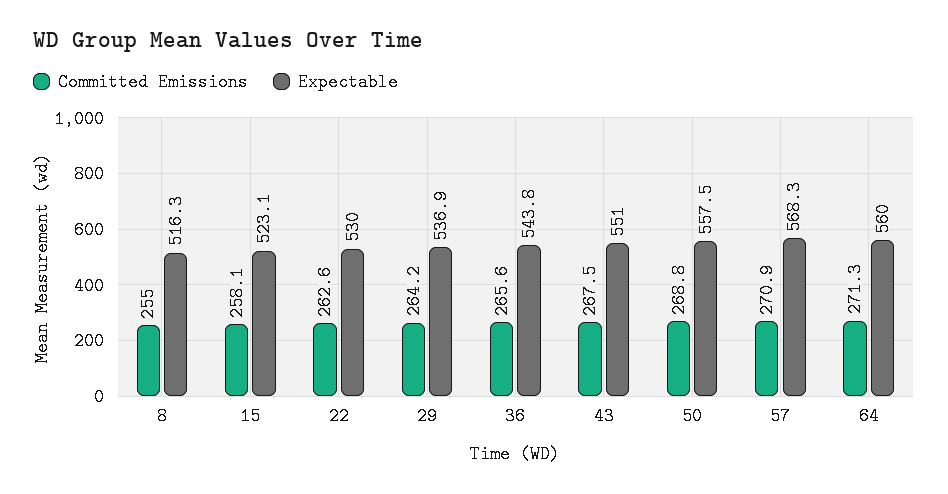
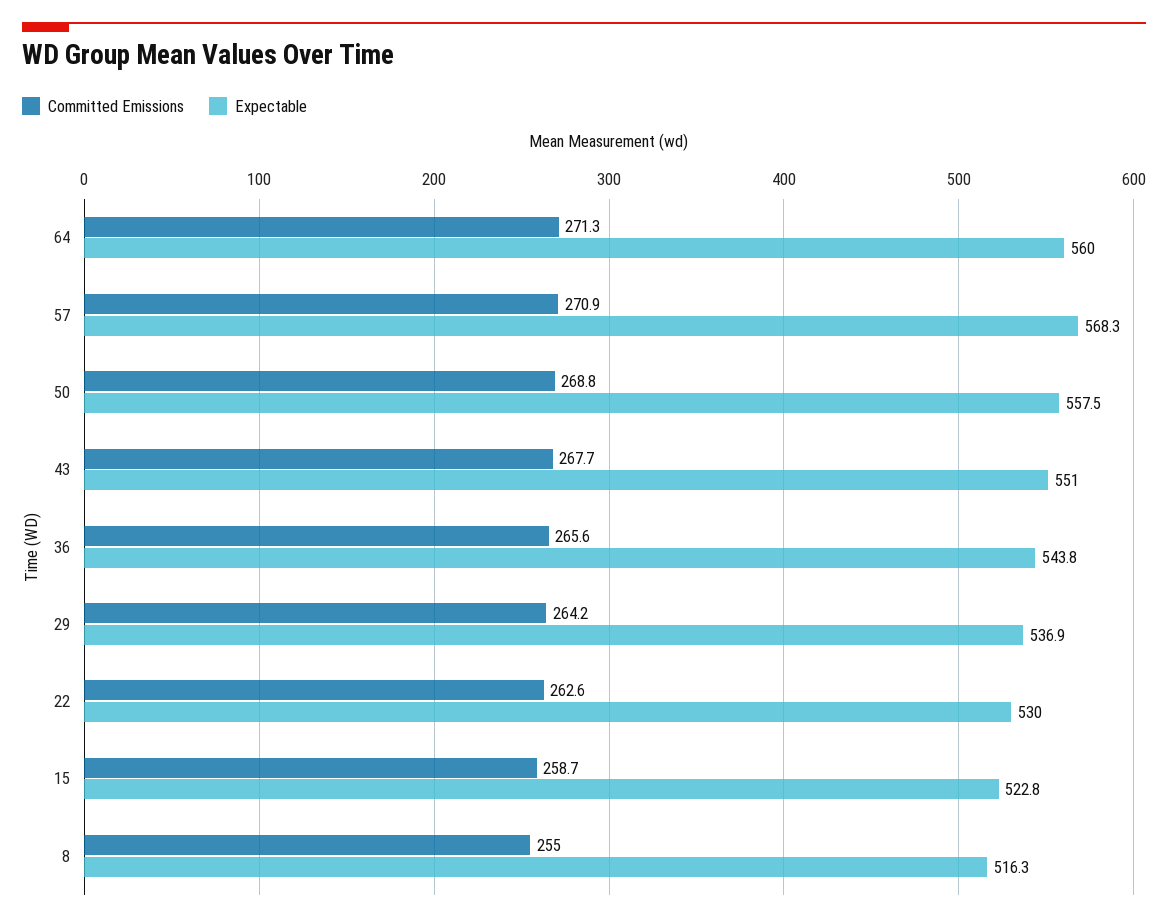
Committed Emissions, 15: 258.1 -> 258.7
Expectable, 15: 523.1 -> 522.8
Committed Emissions, 43: 267.5 -> 267.7

